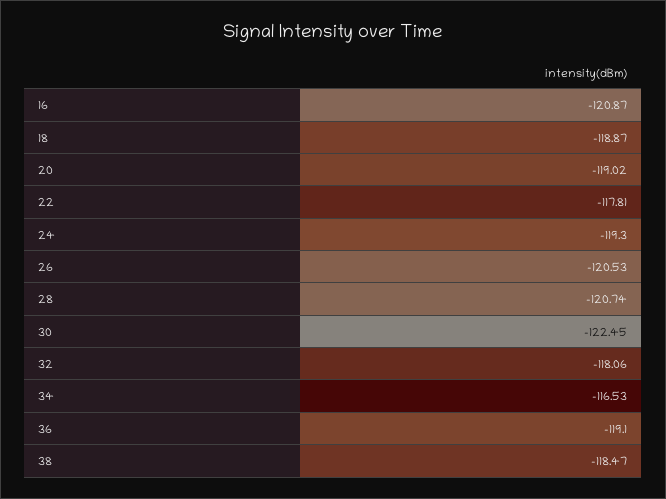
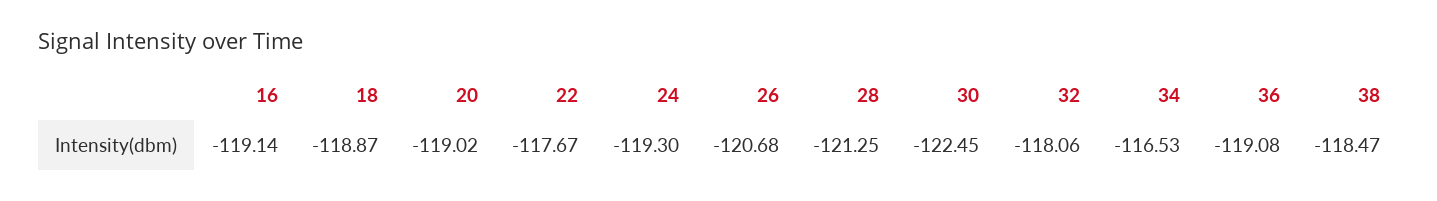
16: -120.87 -> -119.14
22: -117.81 -> -117.67
26: -120.53 -> -120.68
28: -120.74 -> -121.25
36: -119.1 -> -119.08

